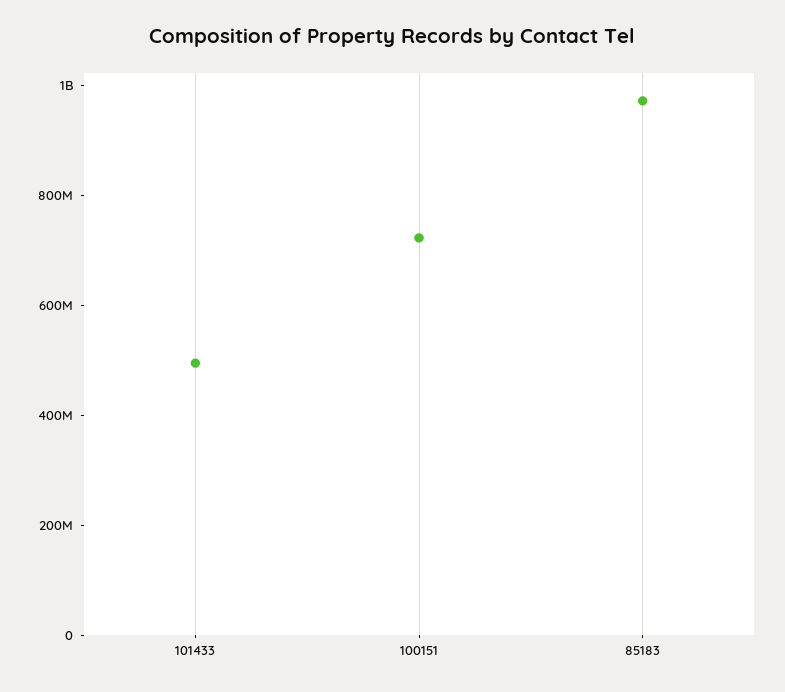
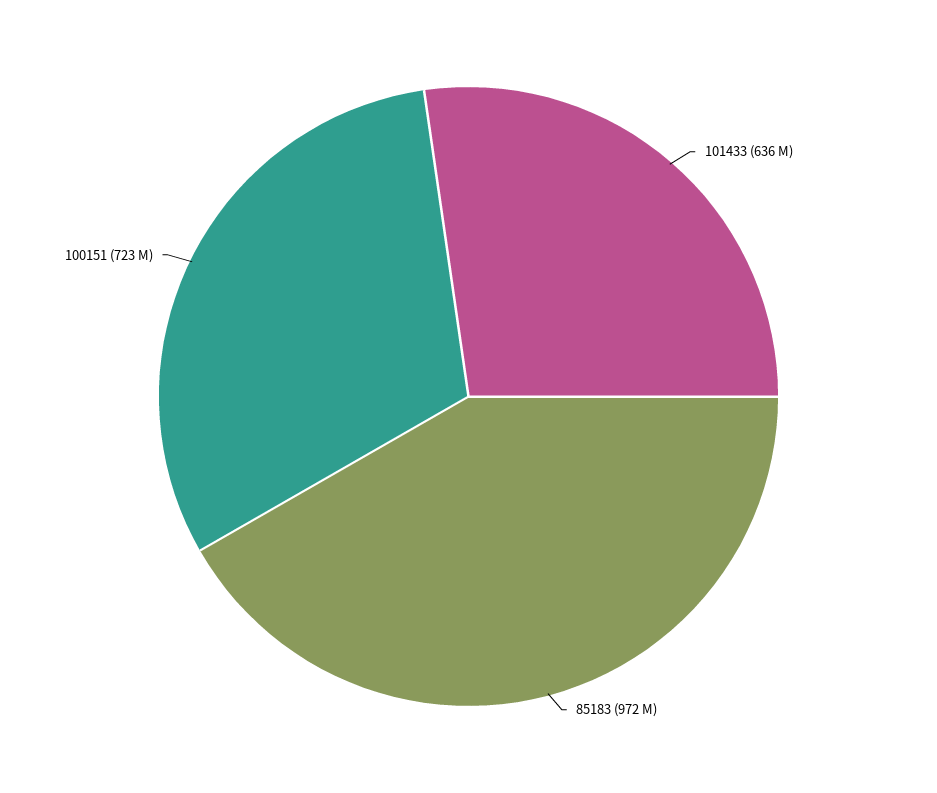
101433: 500000000 -> 636000000

